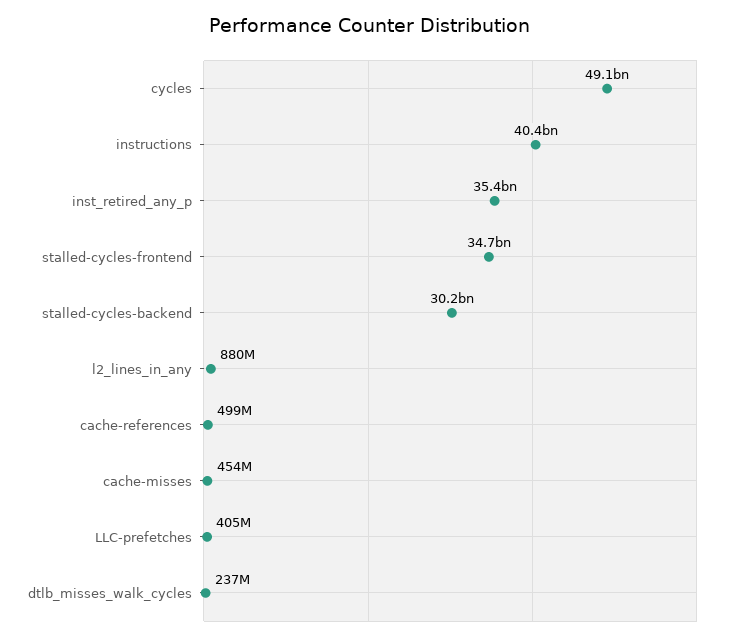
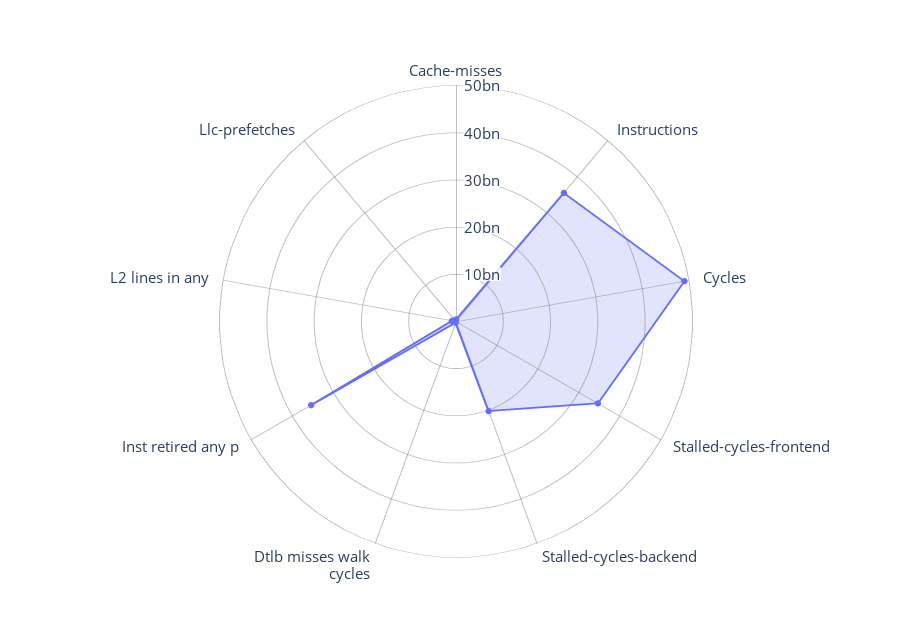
instructions: 40400000000 -> 36000000000
stalled-cycles-backend: 30200000000 -> 20000000000
cache-references: 499000000 -> none

